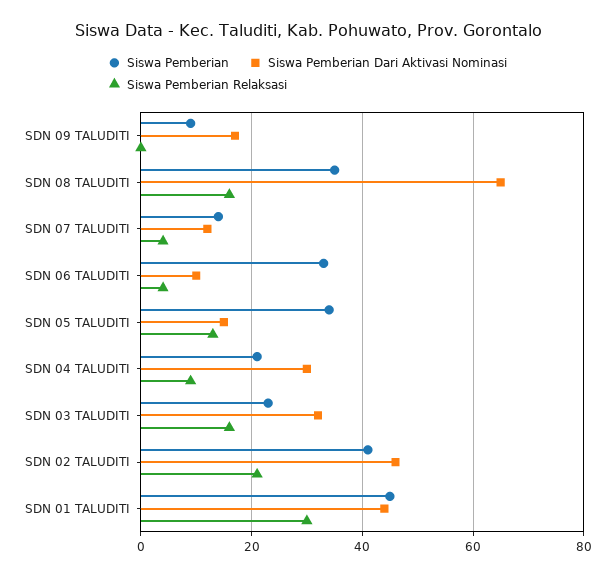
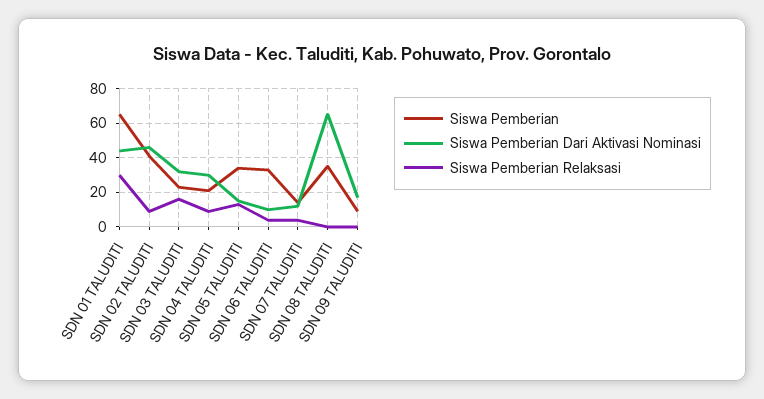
Siswa Pemberian Relaksasi, SDN 08 TALUDITI: 15 -> 0
Siswa Pemberian Relaksasi, SDN 02 TALUDITI: 20 -> 10
Siswa Pemberian, SDN 01 TALUDITI: 45 -> 65

